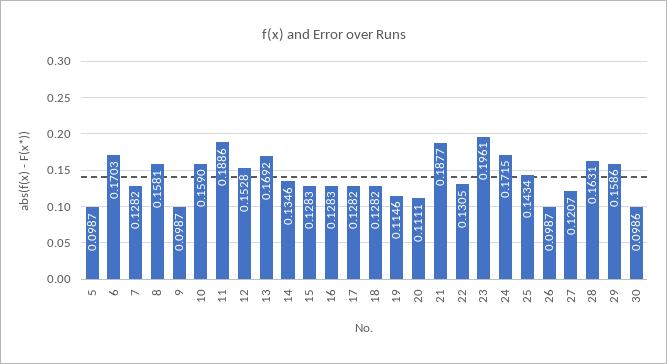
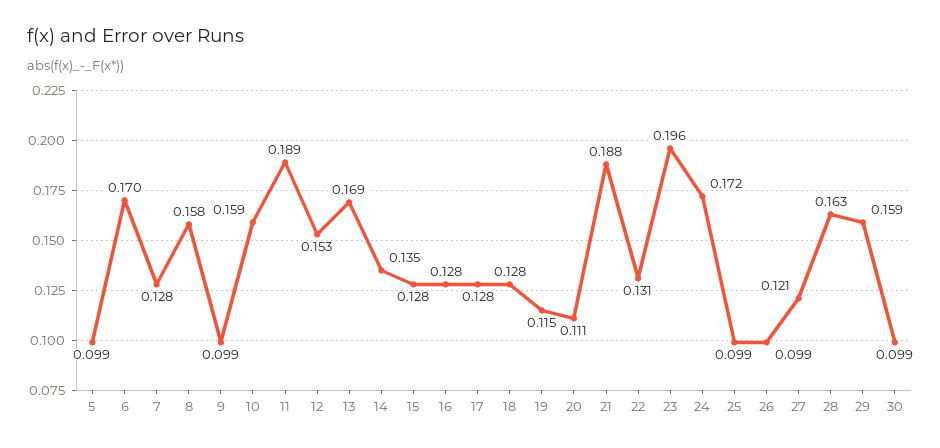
25: 0.1434 -> 0.099

